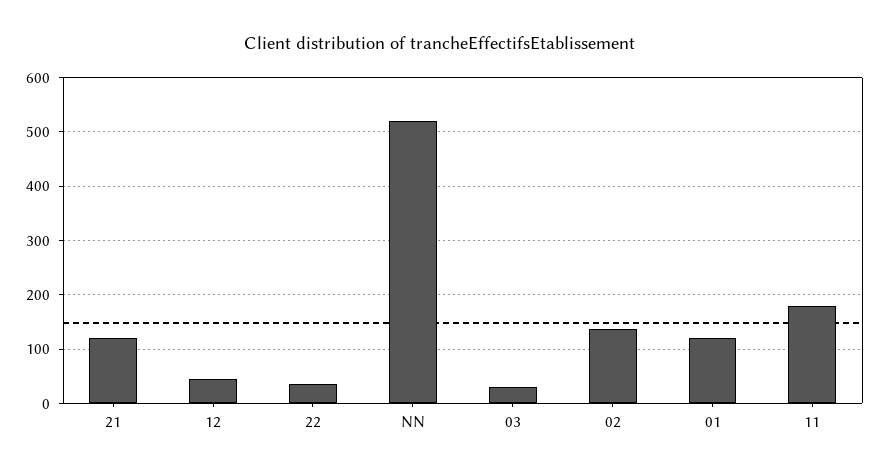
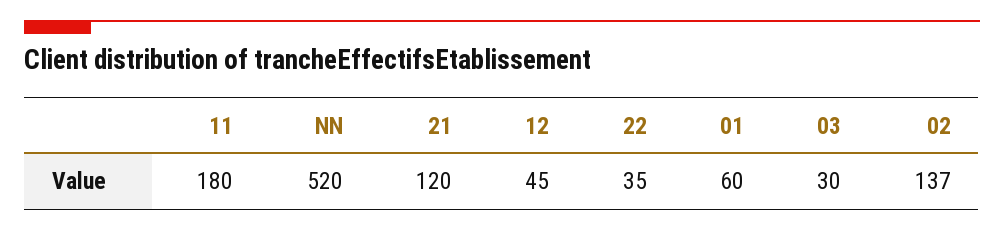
01: 120 -> 60

